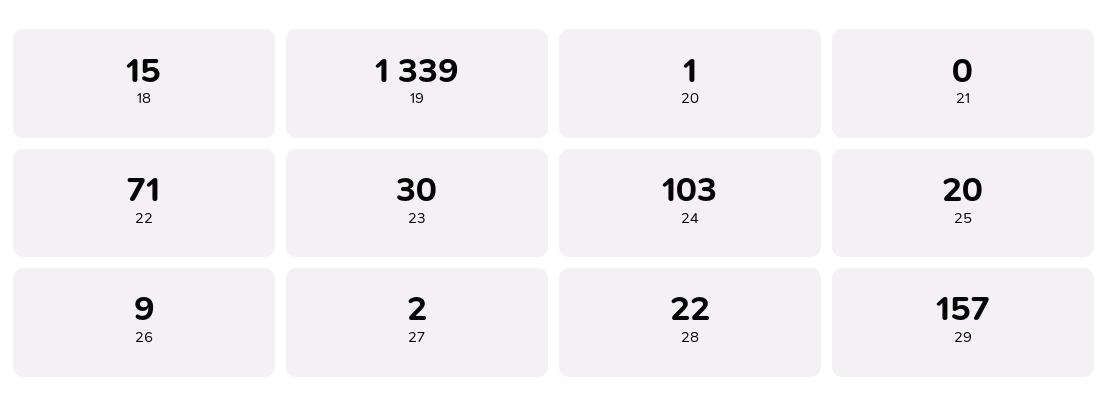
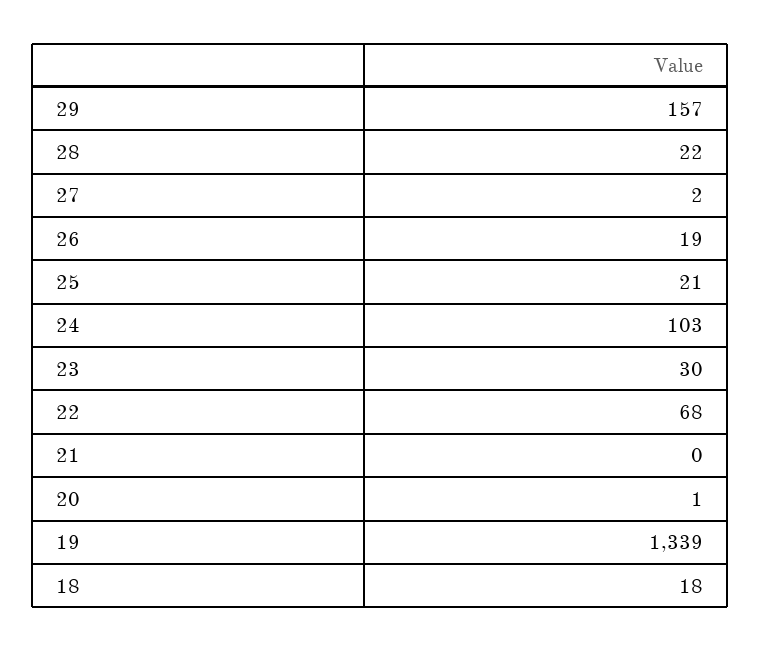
18: 15 -> 18
22: 71 -> 68
25: 20 -> 21
26: 9 -> 19

